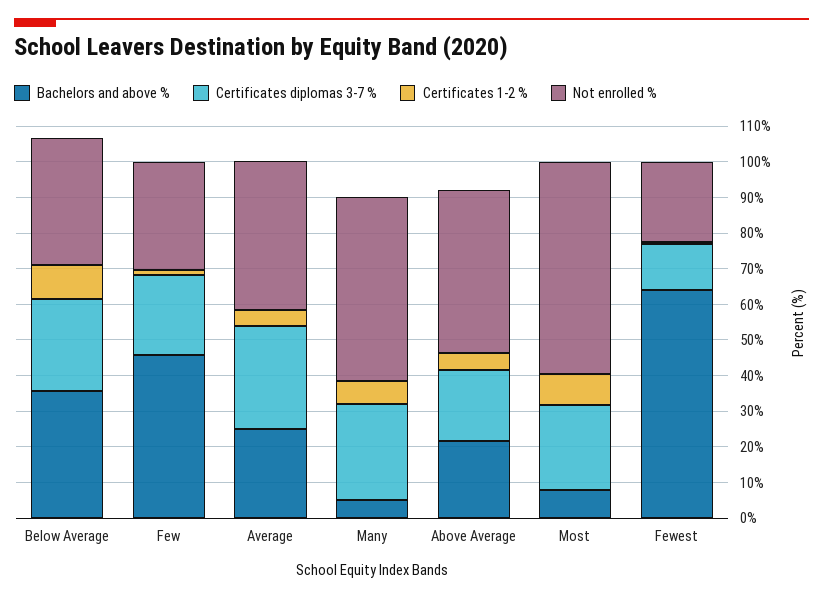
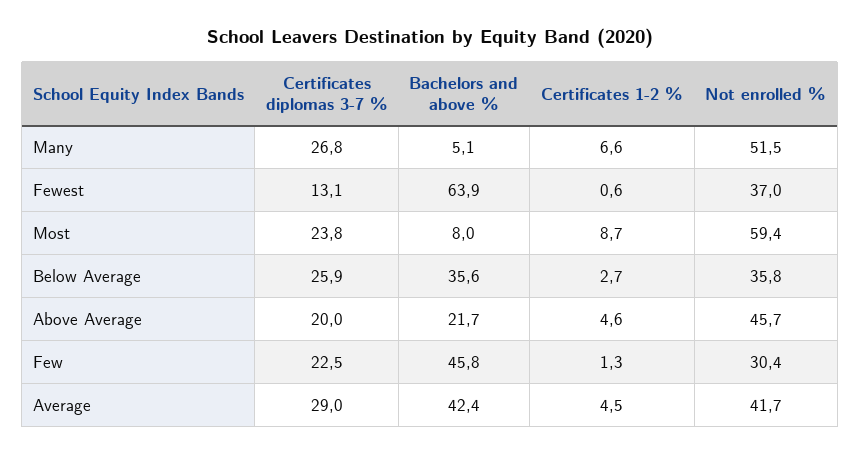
Certificates 1-2 %, Below Average: 10 -> 2.7
Bachelors and above %, Average: 25 -> 42.4
Not enrolled %, Fewest: 22.5 -> 37

